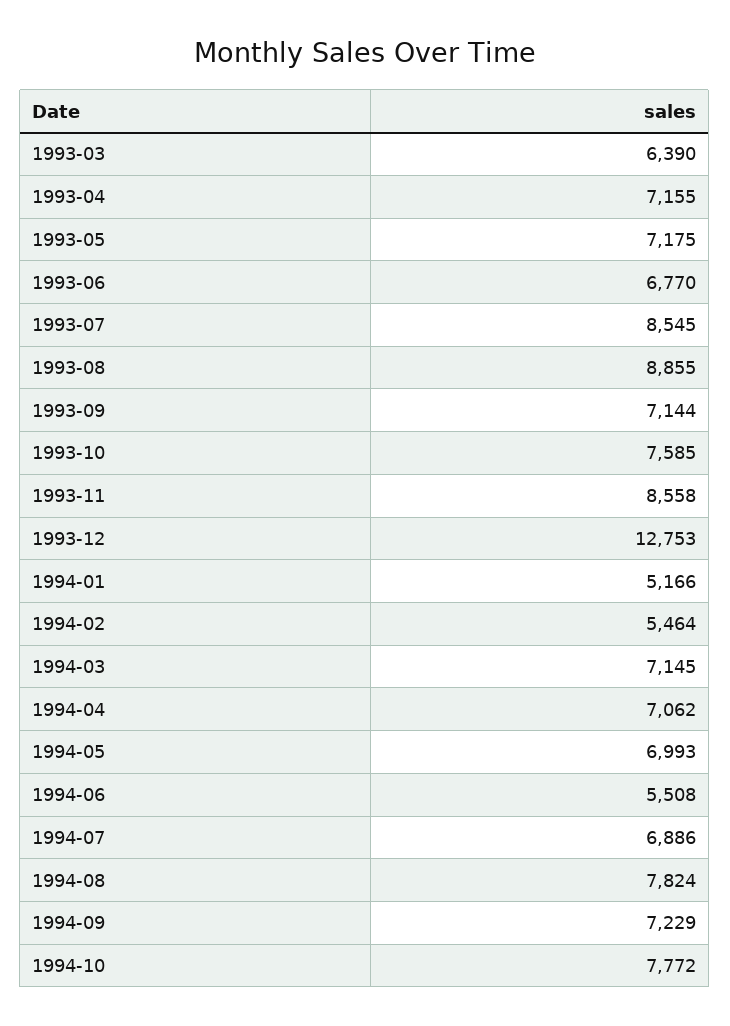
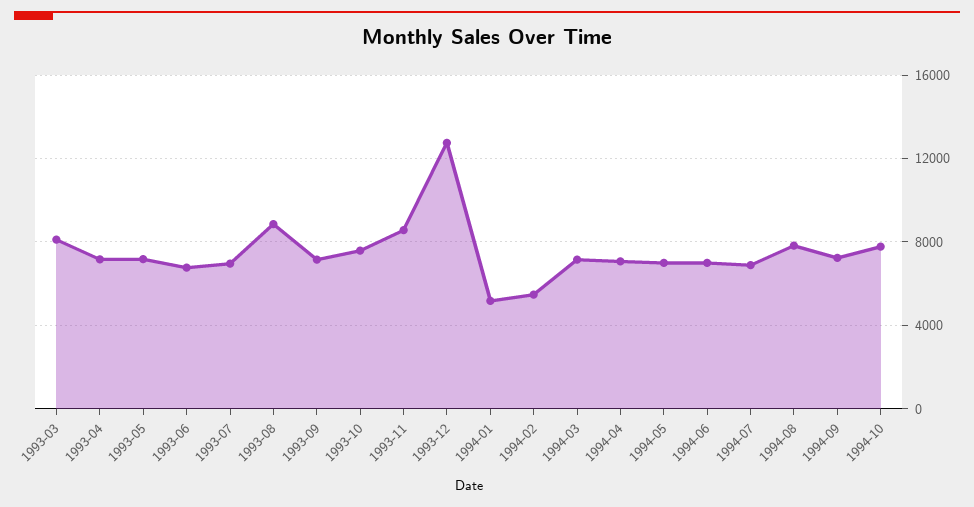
1993-03: 6390 -> 8000
1993-07: 8545 -> 7000
1994-06: 5508 -> 7000

